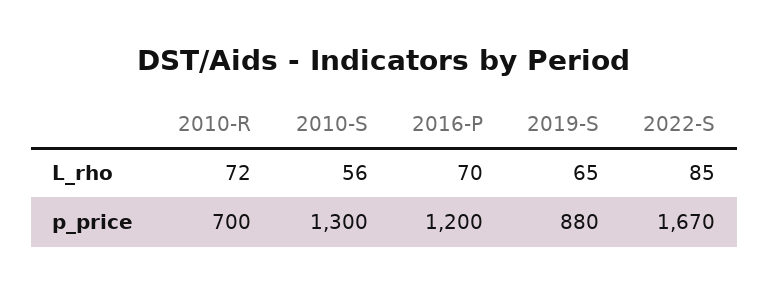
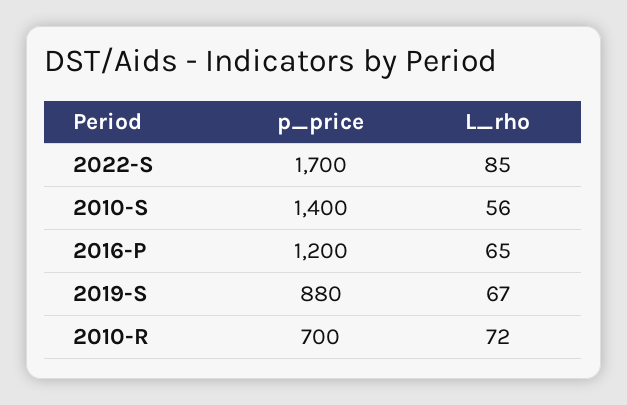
2016-P, L_rho: 70 -> 65
2019-S, L_rho: 65 -> 67
2010-S, p_price: 1300 -> 1400
2022-S, p_price: 1670 -> 1700

